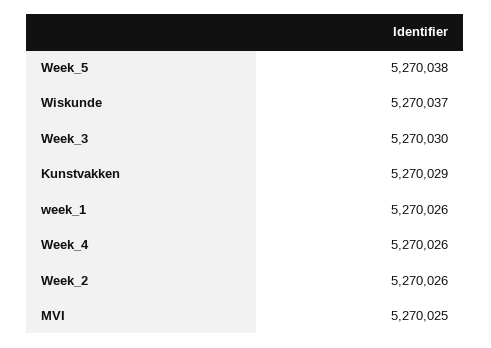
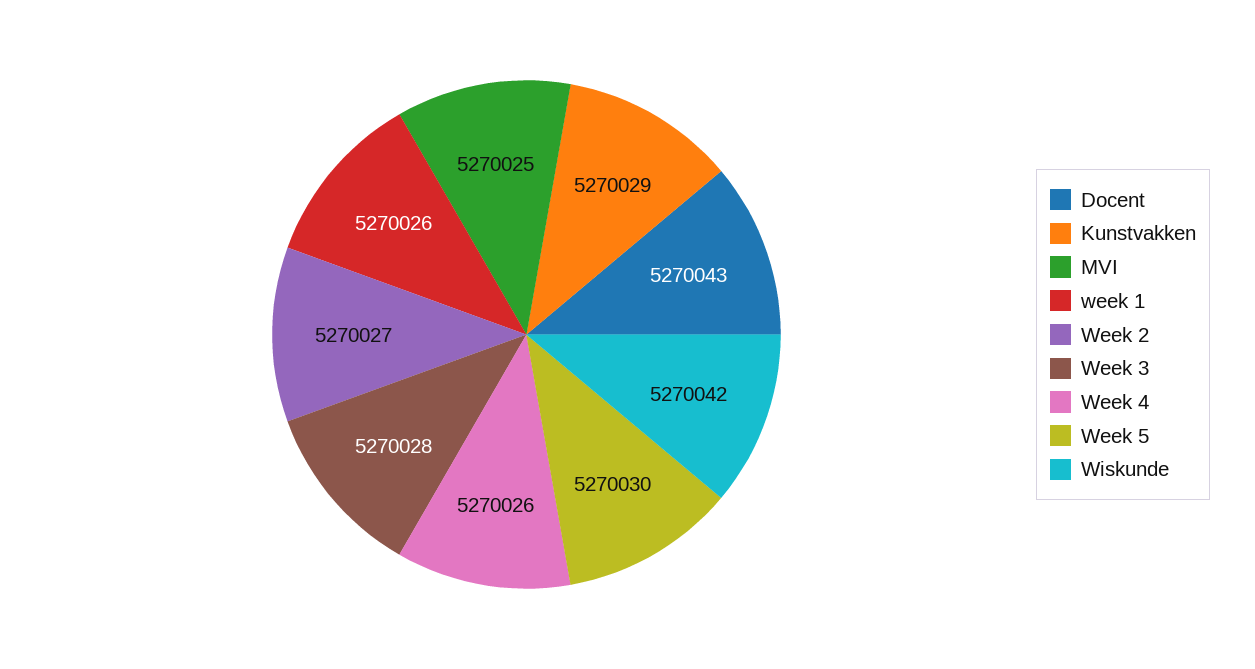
Week_5: 5270038 -> 5270030
Wiskunde: 5270037 -> 5270042
Week_3: 5270030 -> 5270028
Week_2: 5270026 -> 5270027
Docent: none -> 5270043

